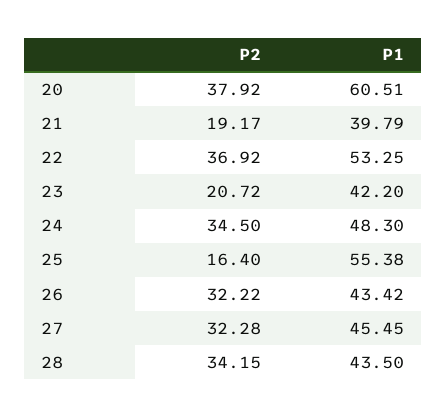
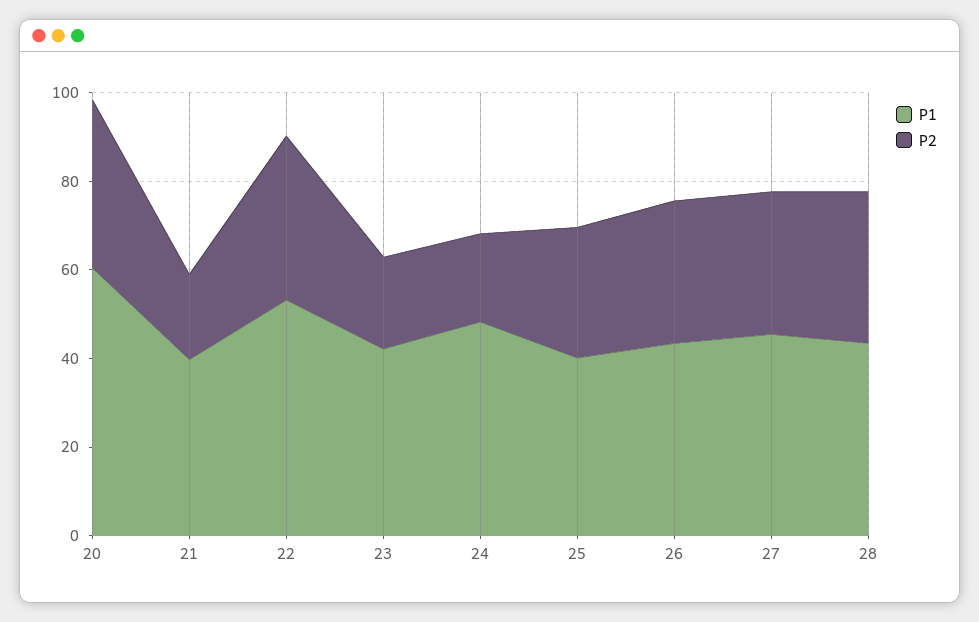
P2, 24: 34.5 -> 20
P2, 25: 16.4 -> 30
P1, 25: 55.38 -> 40

